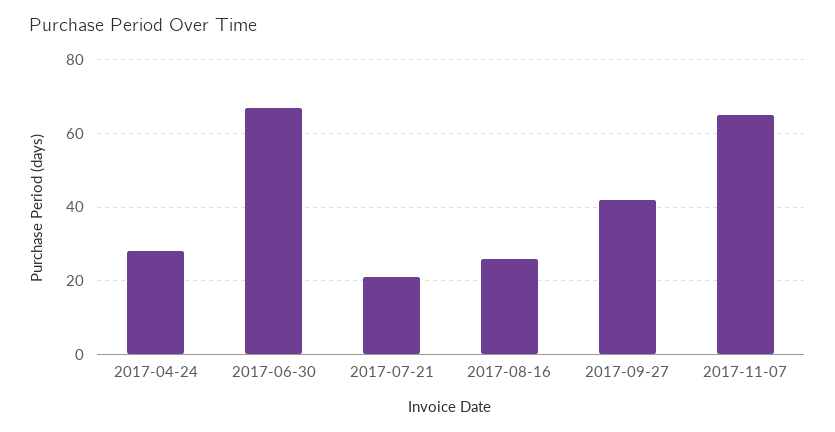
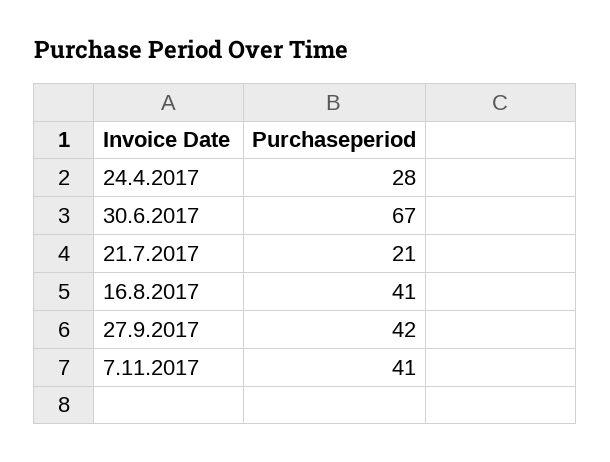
2017-08-16: 25 -> 41
2017-11-07: 65 -> 41

